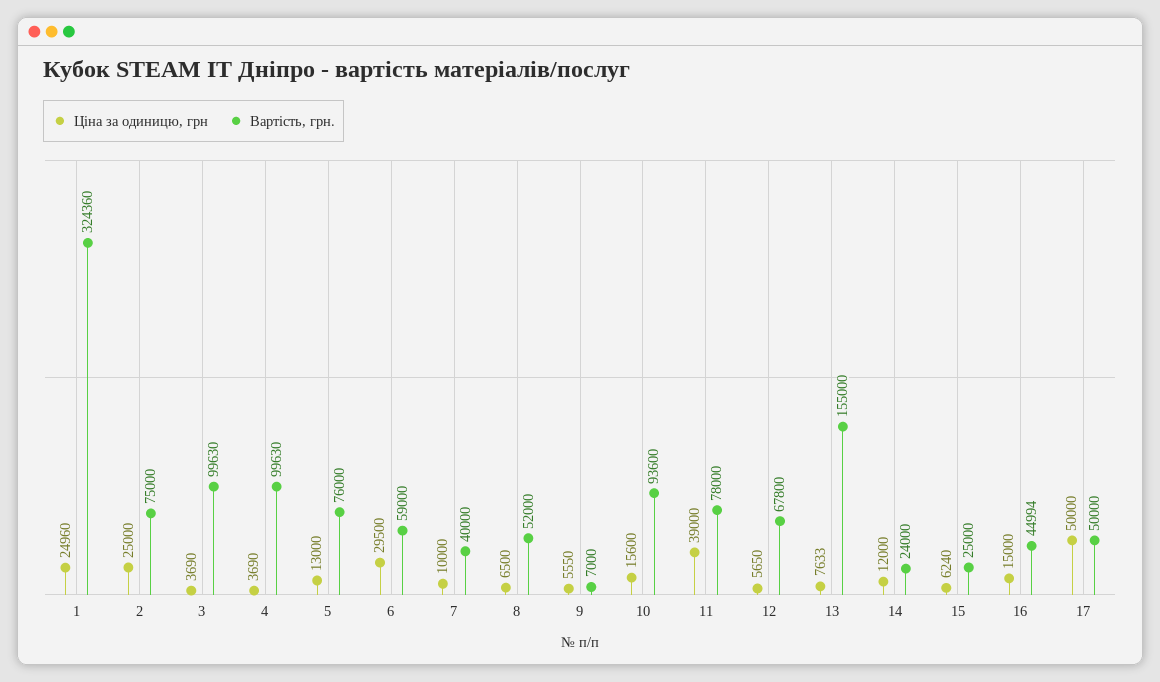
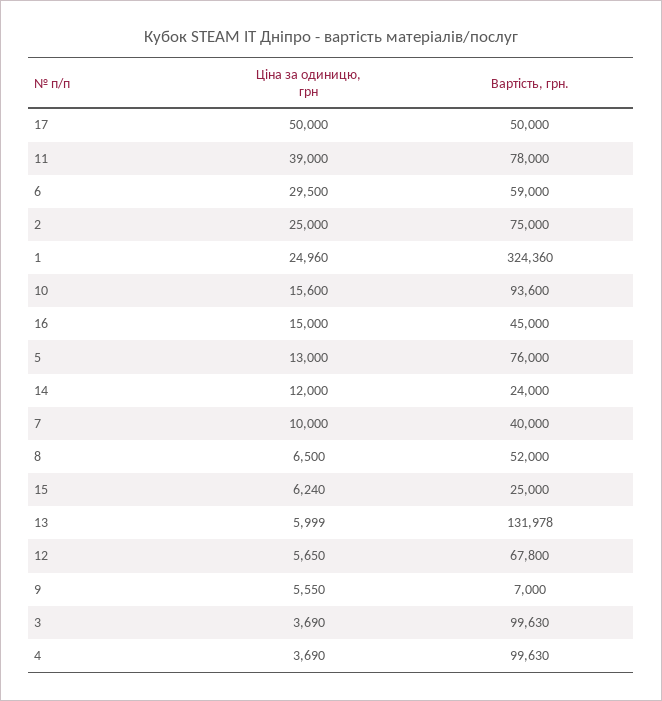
Ціна за одиницю, грн, 13: 7633 -> 5999
Вартість, грн., 13: 155000 -> 131978
Вартість, грн., 16: 44994 -> 45000

